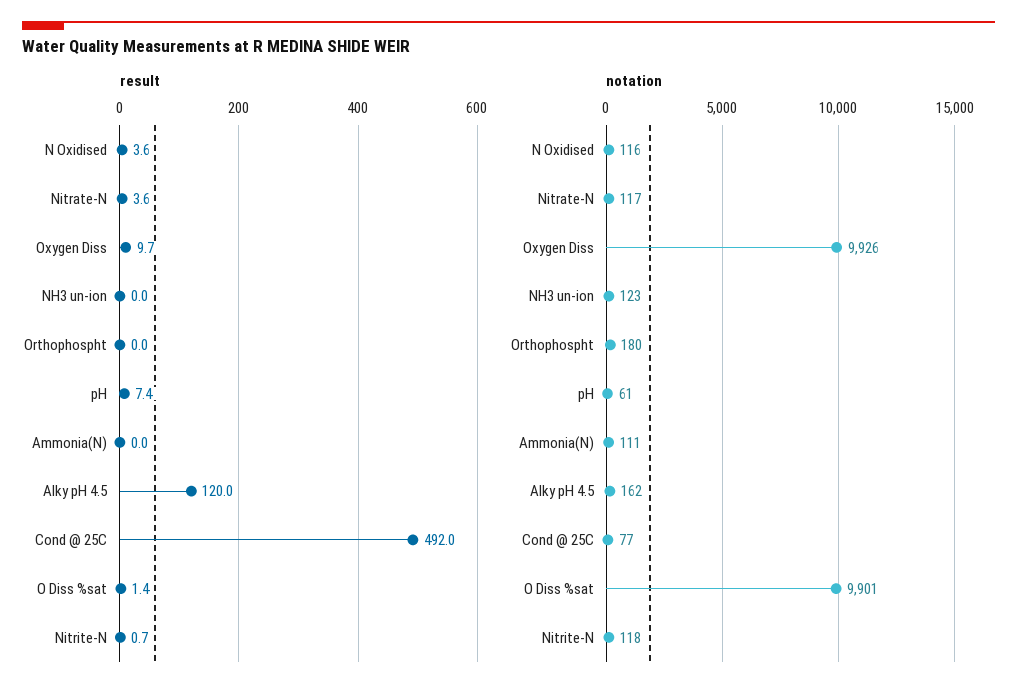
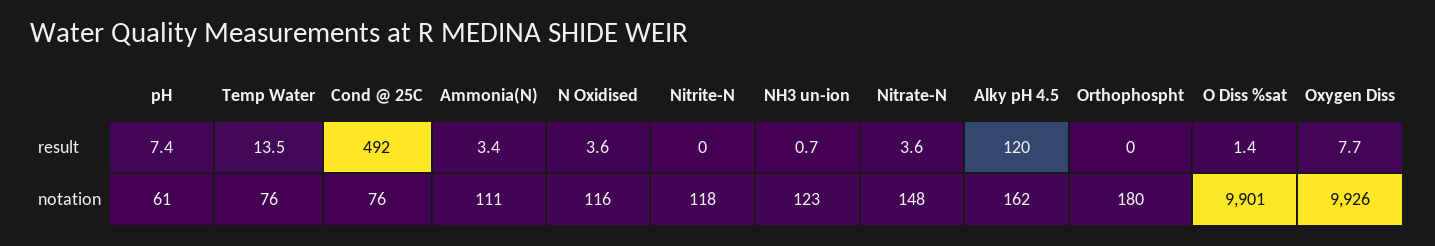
result, Oxygen Diss: 9.7 -> 7.7
result, NH3 un-ion: 0 -> 0.7
result, Ammonia(N): 0 -> 3.4
result, Nitrite-N: 0.7 -> 0
notation, Nitrate-N: 117 -> 148
notation, Cond @ 25C: 77 -> 76
result, Temp Water: none -> 13.5
notation, Temp Water: none -> 76

